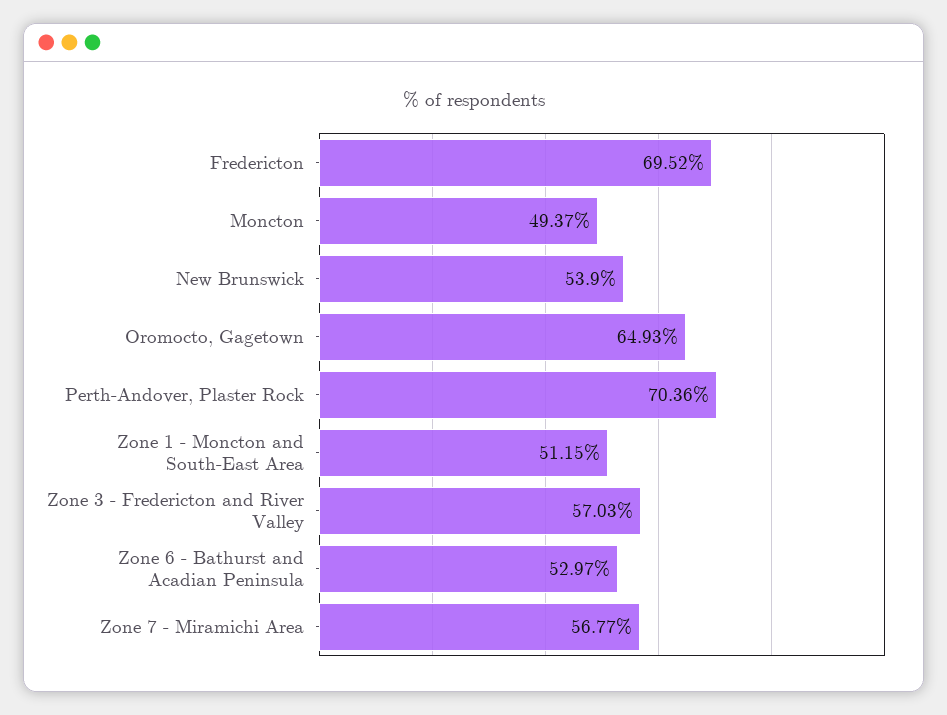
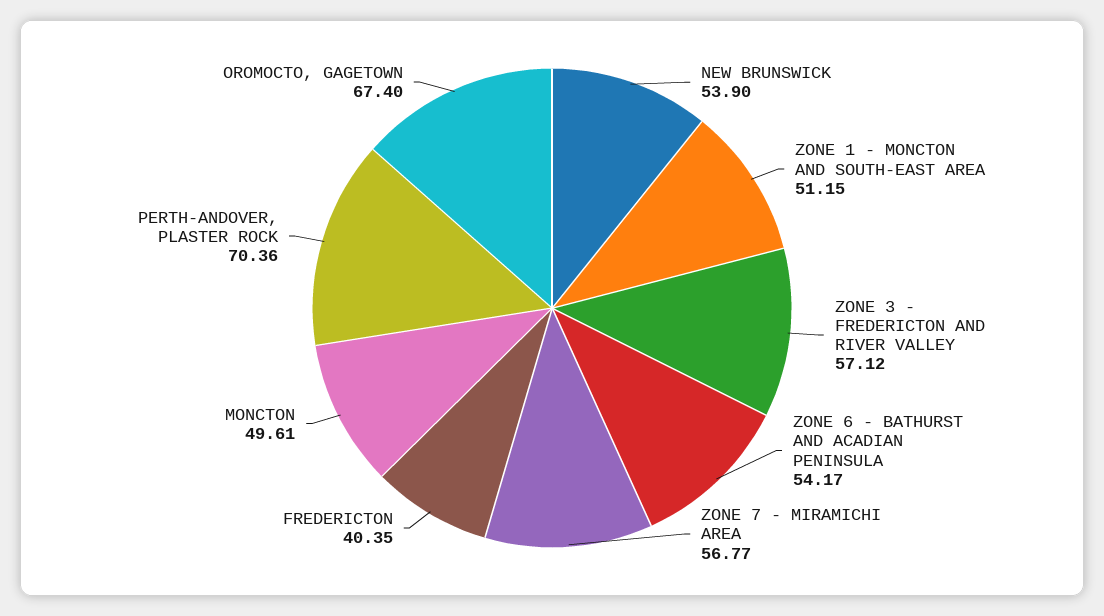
Fredericton: 69.52 -> 40.35
Moncton: 49.37 -> 49.61
Oromocto, Gagetown: 64.93 -> 67.4
Zone 3 - Fredericton and River Valley: 57.03 -> 57.12
Zone 6 - Bathurst and Acadian Peninsula: 52.97 -> 54.17

